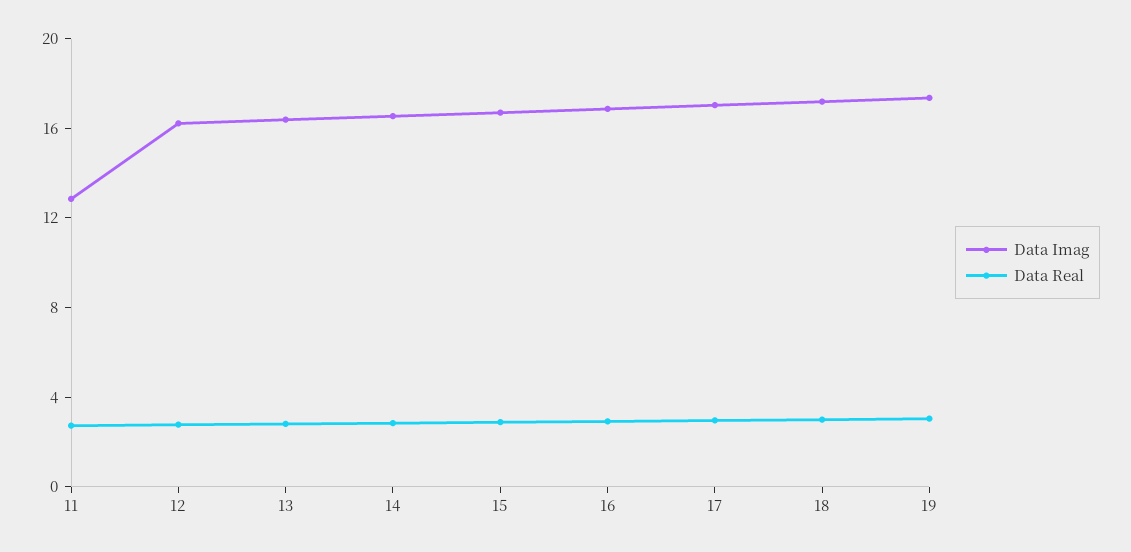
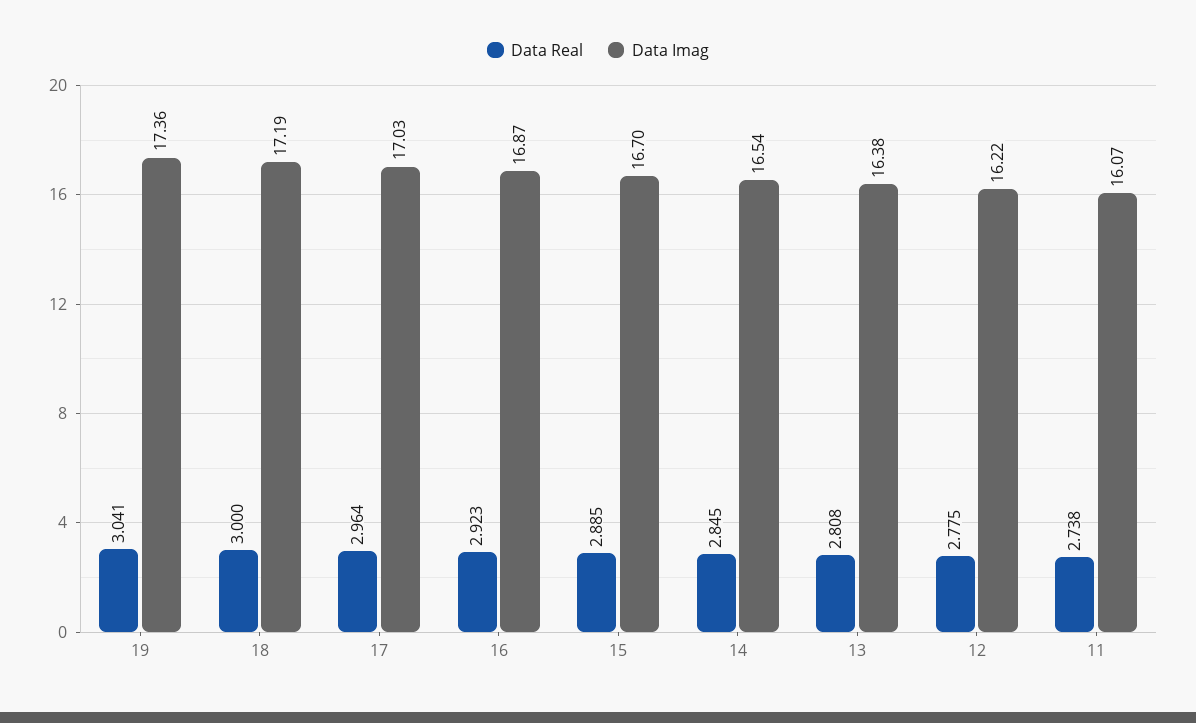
Data Imag, 11: 13 -> 16.07

